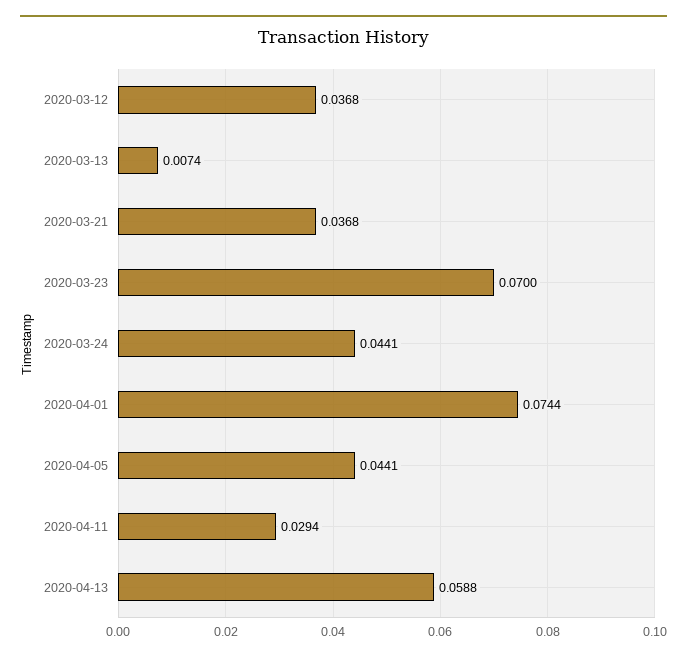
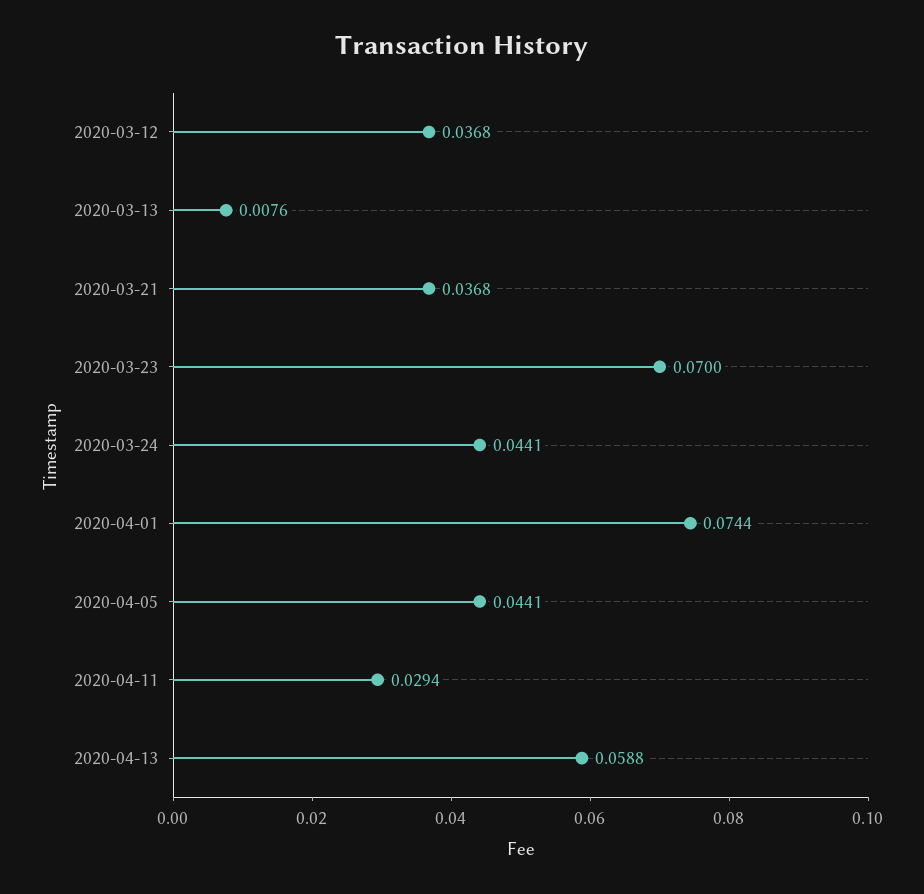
2020-03-13: 0.0074 -> 0.0076

